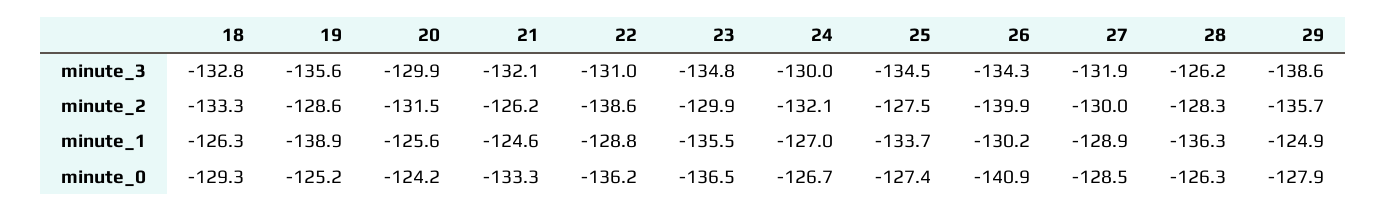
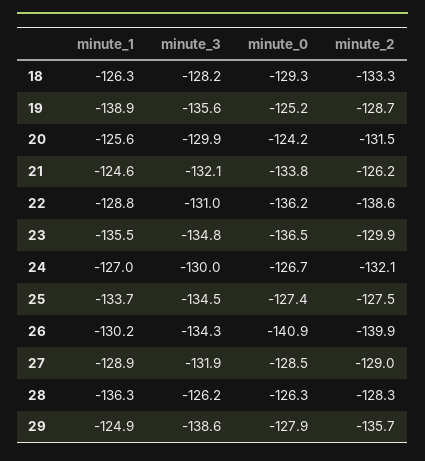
18, minute_3: -132.8 -> -128.2
19, minute_2: -128.6 -> -128.7
27, minute_2: -130 -> -129
21, minute_0: -133.3 -> -133.8

